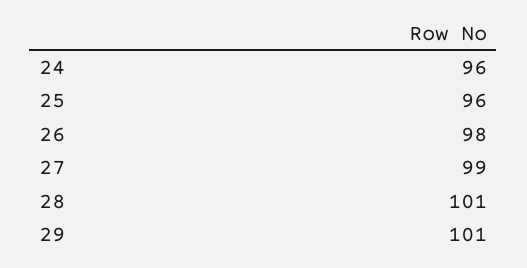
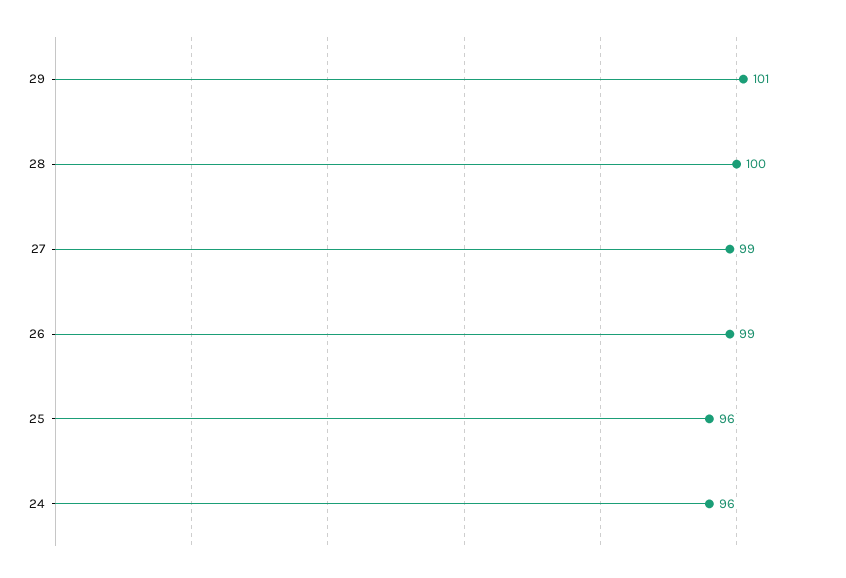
26: 98 -> 99
28: 101 -> 100

